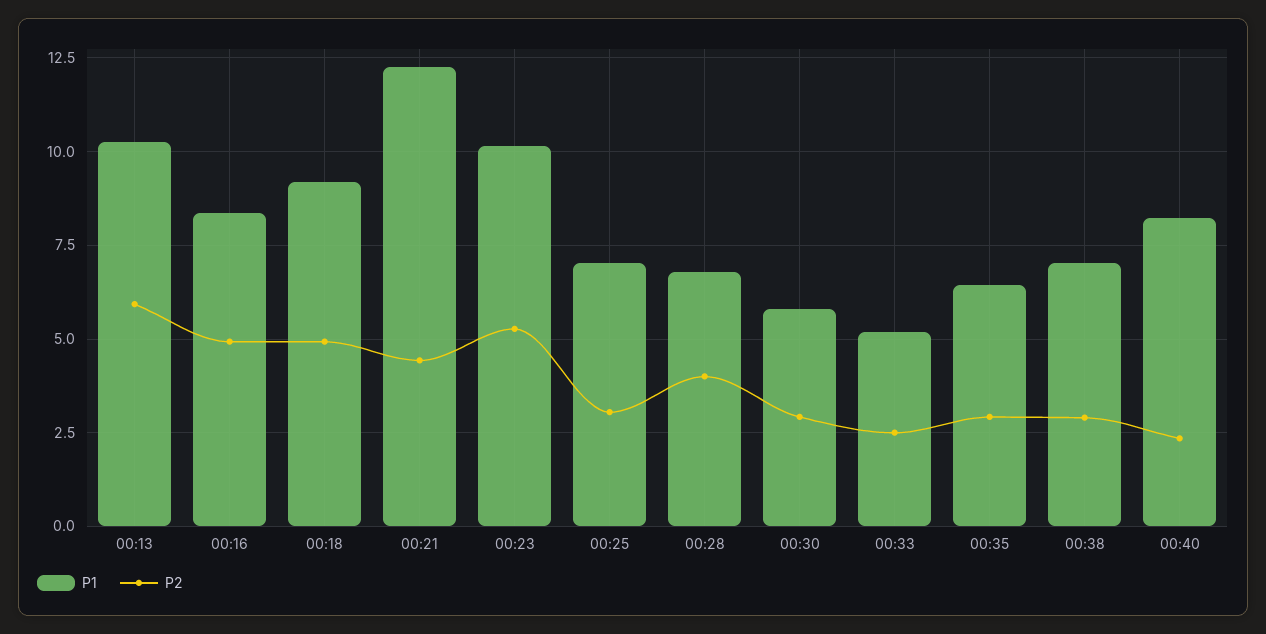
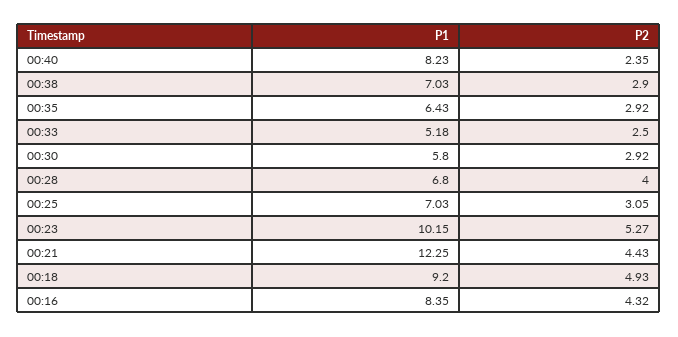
P1, 00:13: 10.25 -> none
P2, 00:13: 6 -> none
P2, 00:16: 5 -> 4.32

